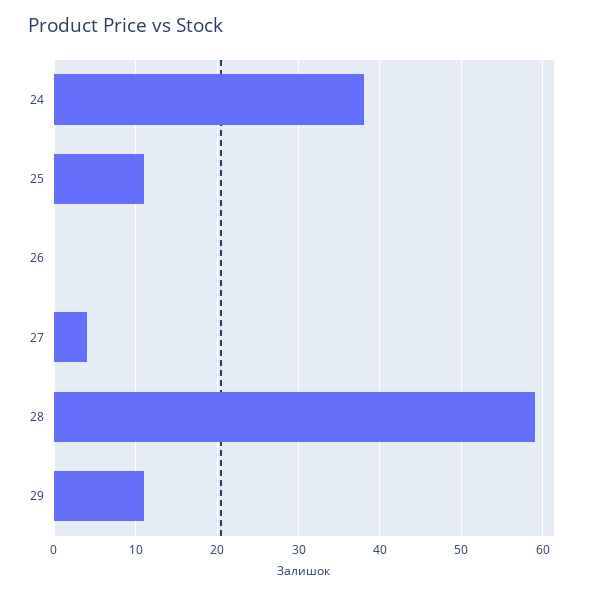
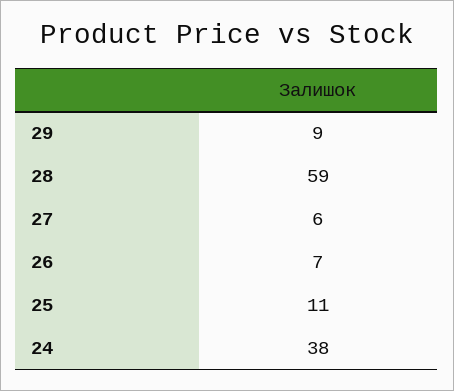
26: 0 -> 7
27: 4 -> 6
29: 11 -> 9

